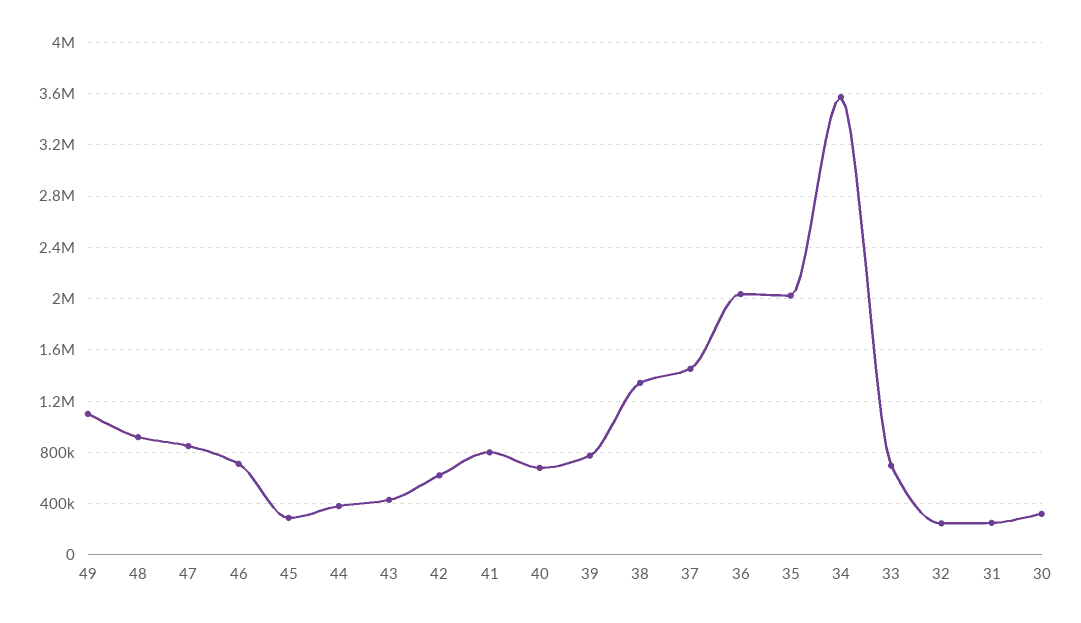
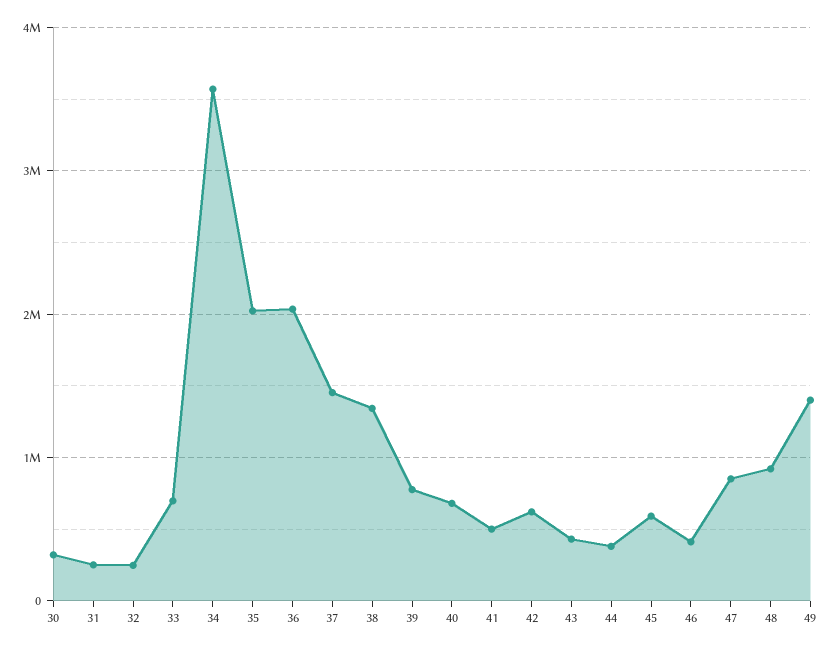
49: 1100000 -> 1400000
46: 700000 -> 400000
45: 300000 -> 600000
41: 800000 -> 500000

